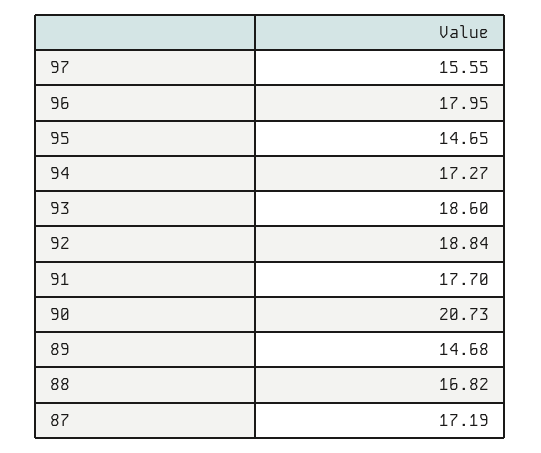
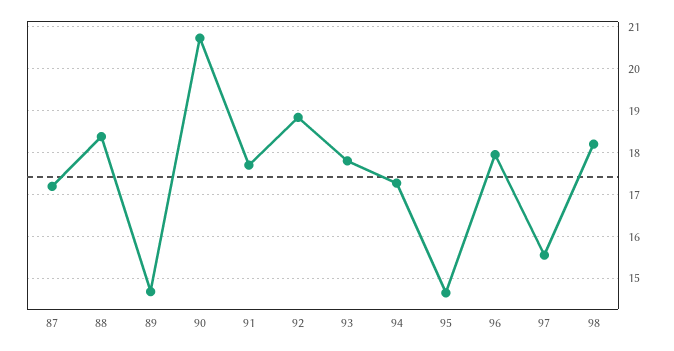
93: 18.6 -> 17.8
88: 16.82 -> 18.4
98: none -> 18.2

